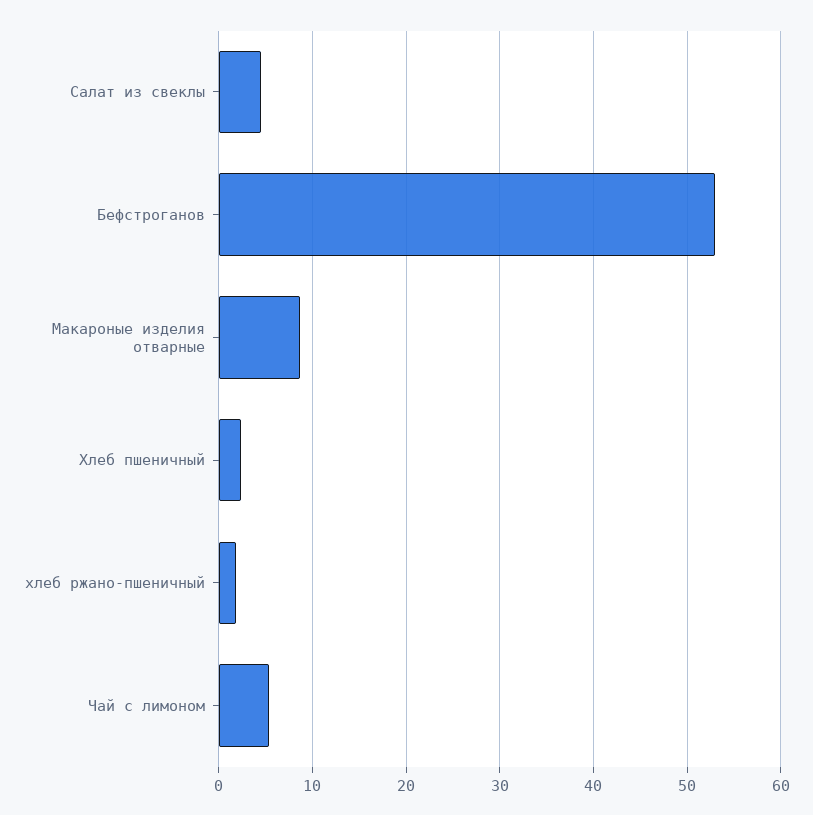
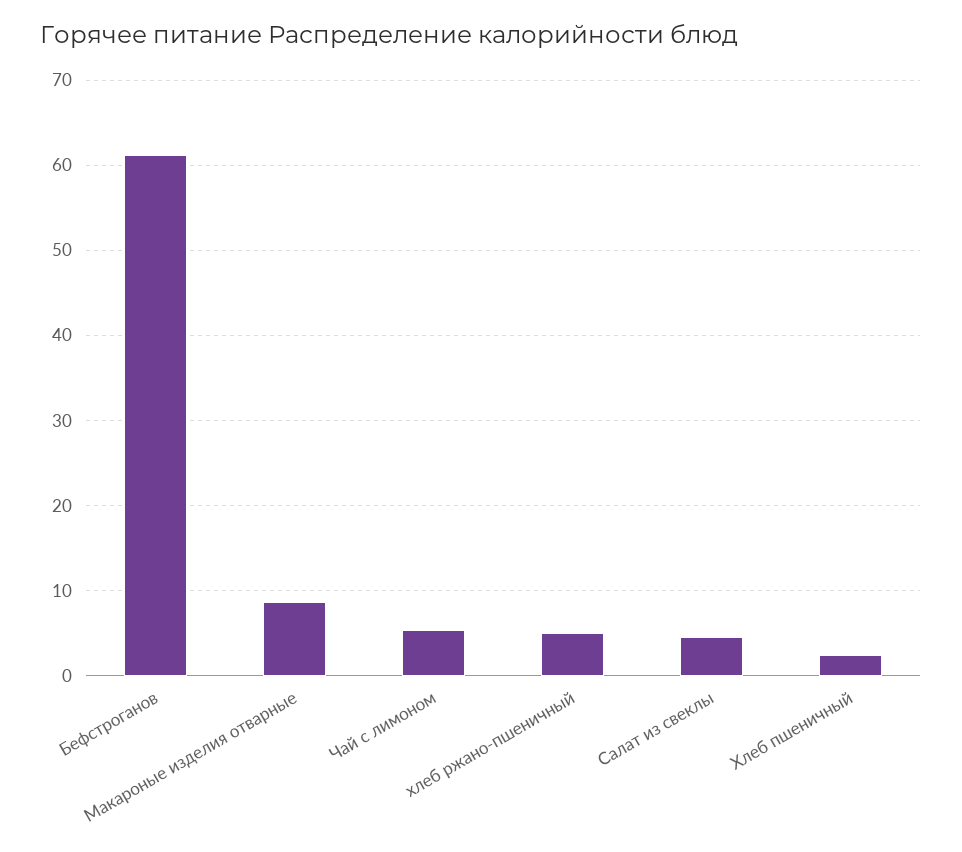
Бефстроганов: 53 -> 61
хлеб ржано-пшеничный: 2 -> 5

